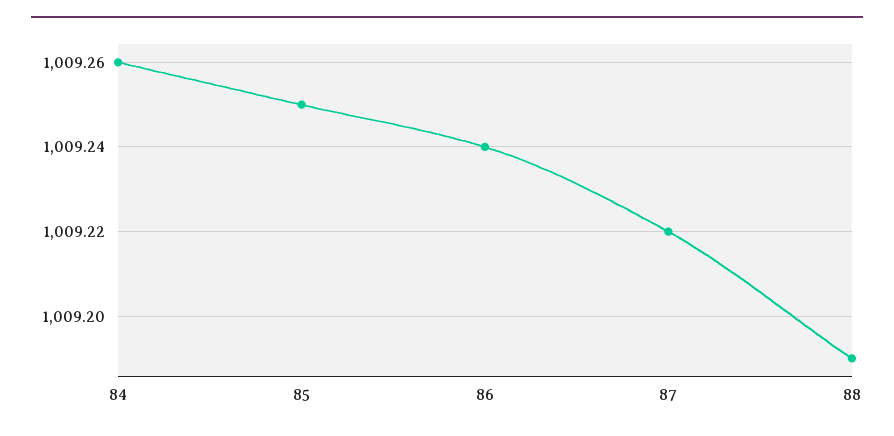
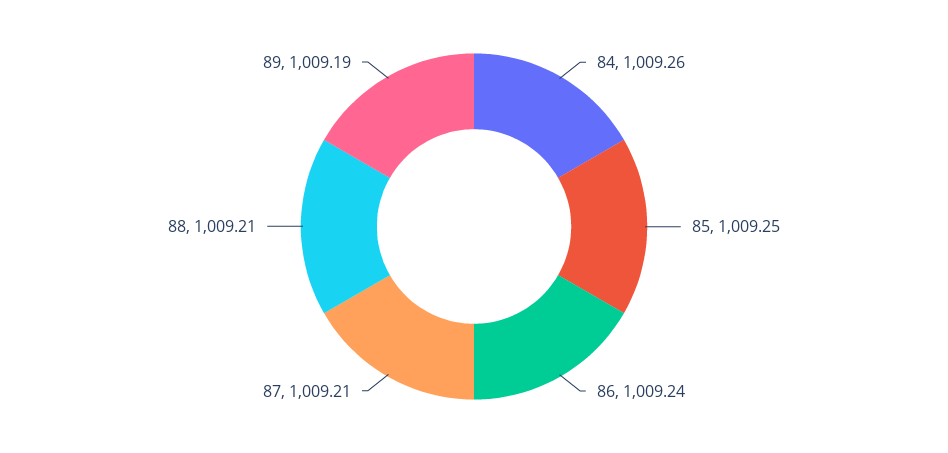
87: 1009.22 -> 1009.21
88: 1009.19 -> 1009.21
89: none -> 1009.19

